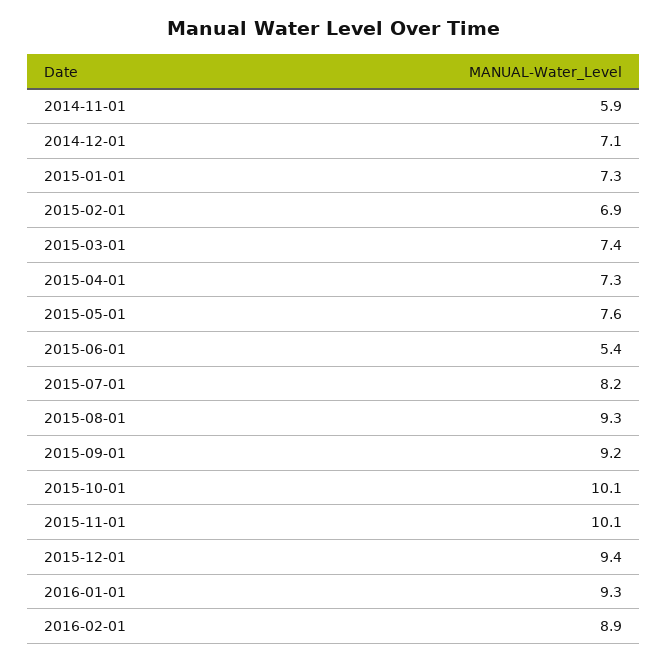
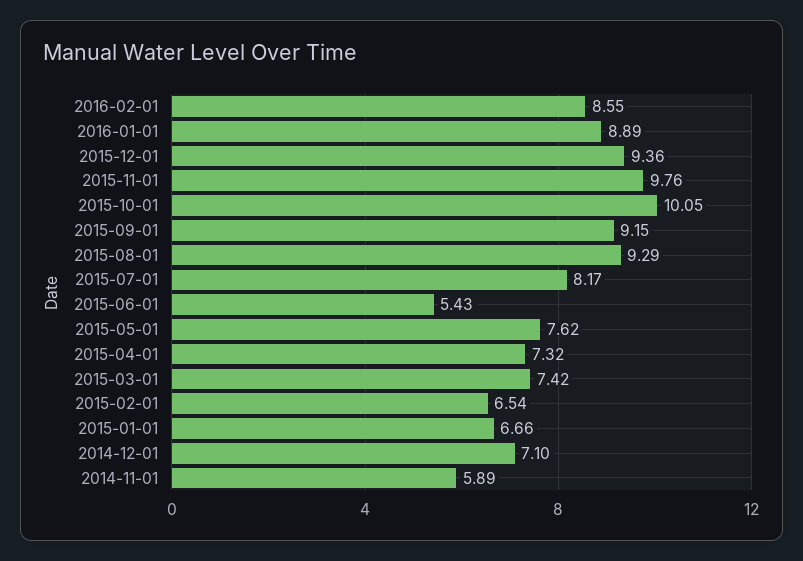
2015-01-01: 7.3 -> 6.66
2015-02-01: 6.9 -> 6.54
2015-11-01: 10.1 -> 9.76
2016-01-01: 9.3 -> 8.89
2016-02-01: 8.9 -> 8.55

